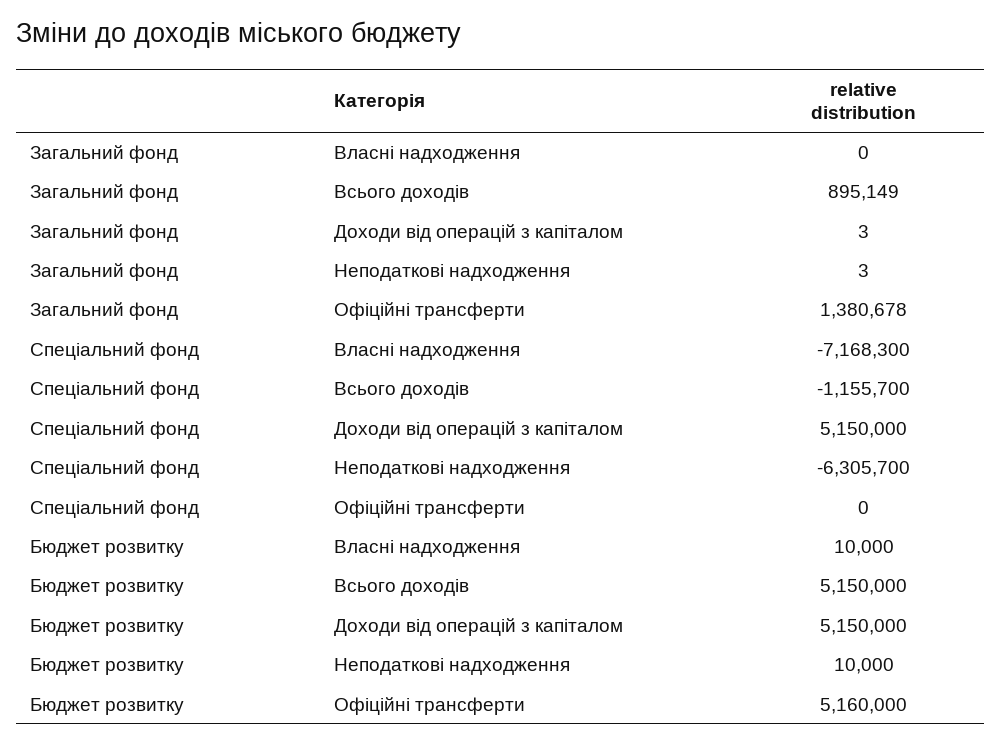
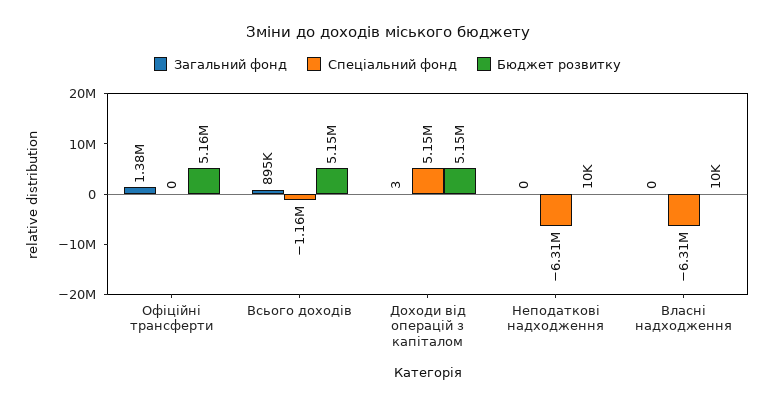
Загальний фонд, Неподаткові надходження: 3 -> 0
Спеціальний фонд, Власні надходження: -7168300 -> -6310000

